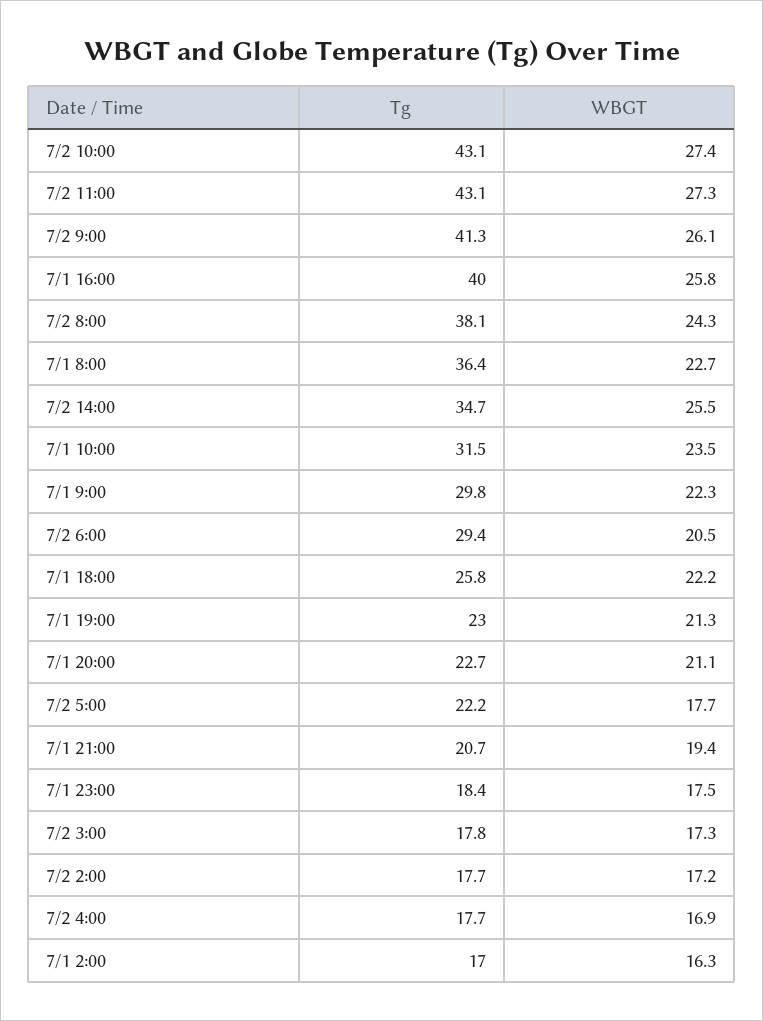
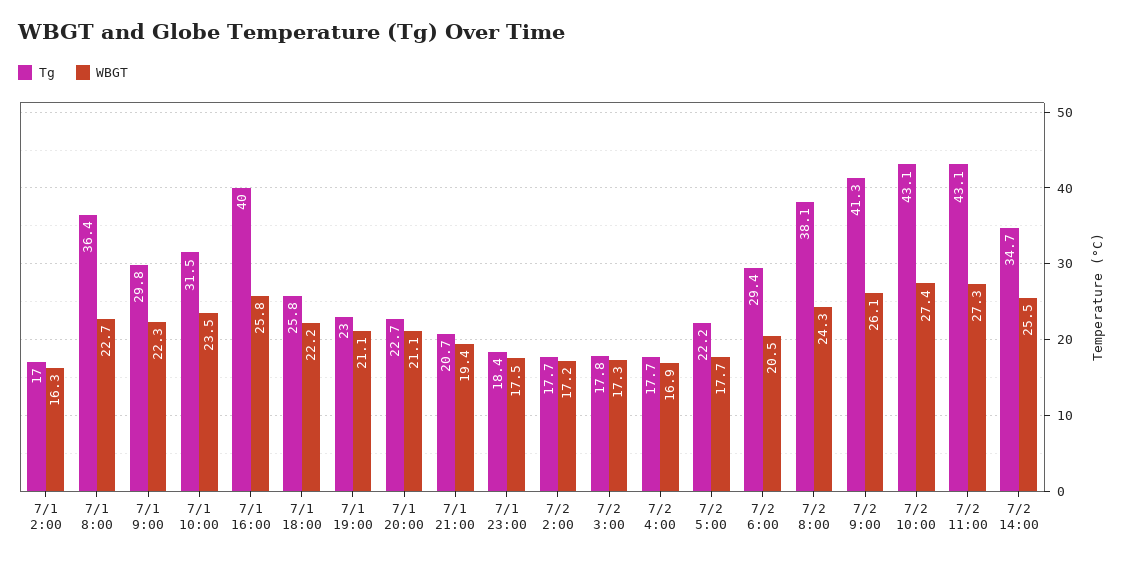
WBGT, 7/1 19:00: 21.3 -> 21.1

